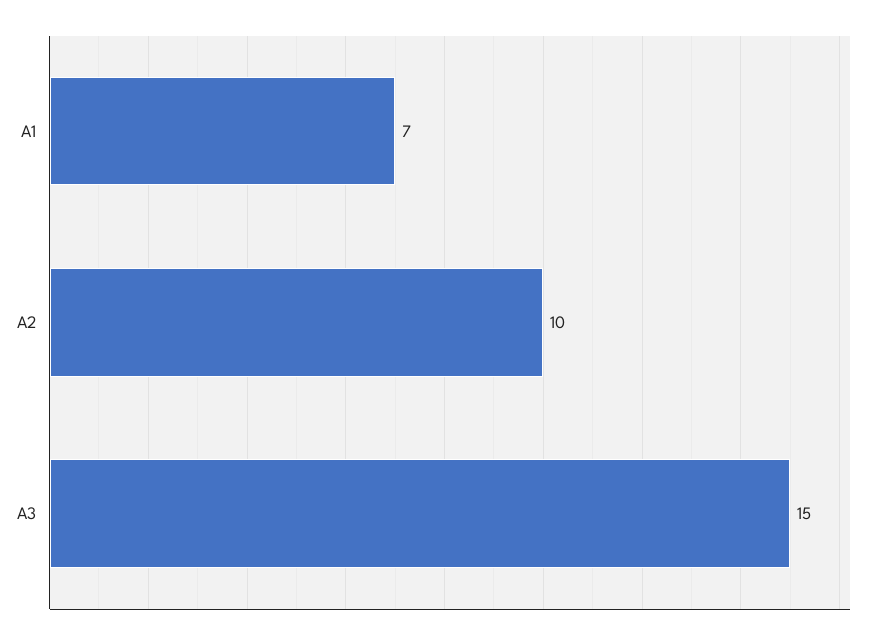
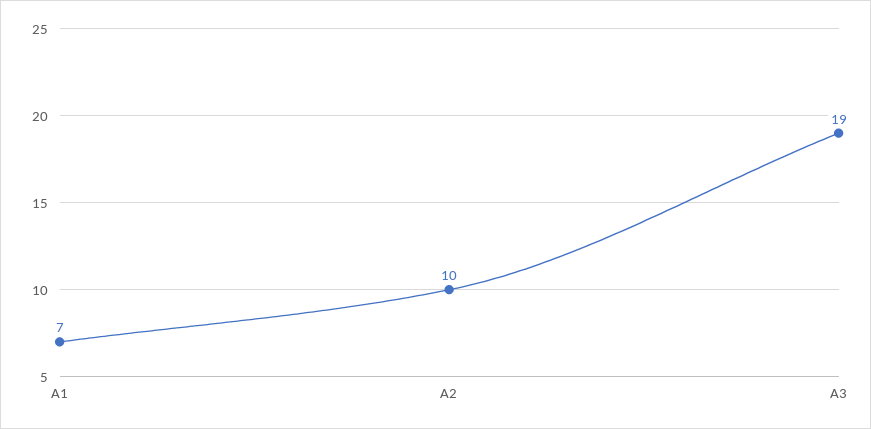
A3: 15 -> 19

